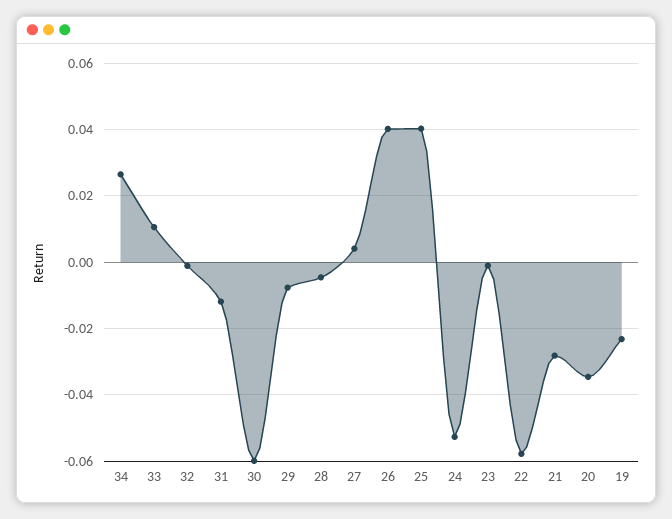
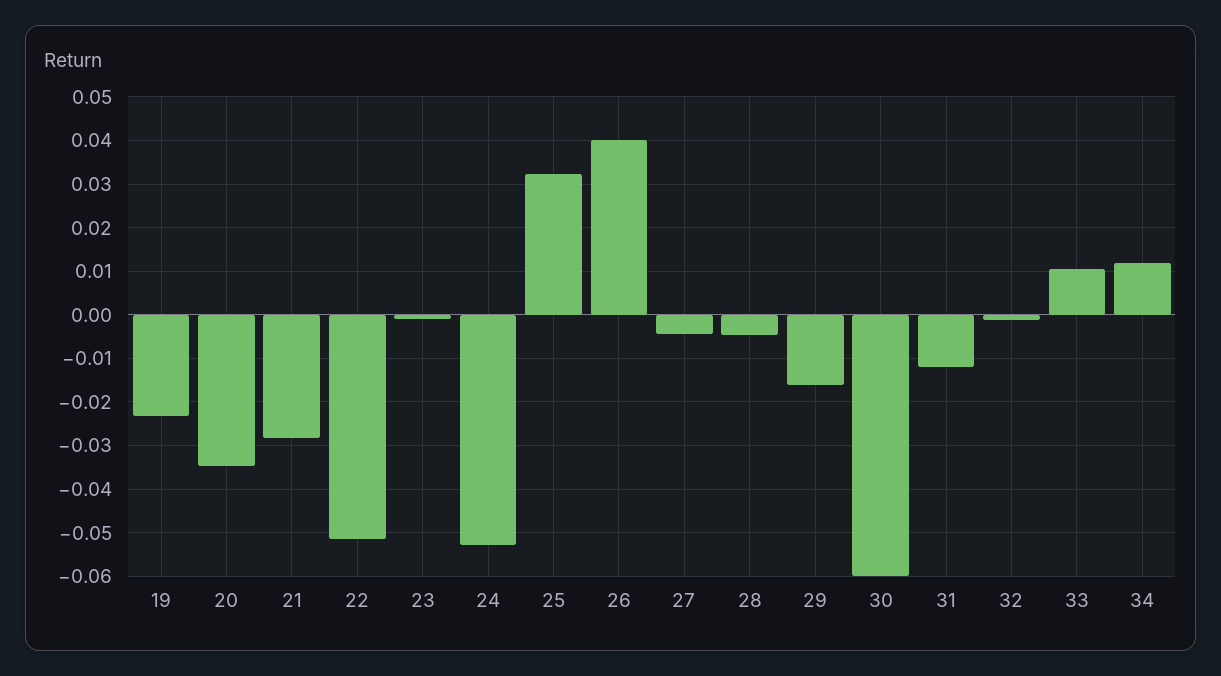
34: 0.026 -> 0.012
29: -0.008 -> -0.016
27: 0.004 -> -0.004
25: 0.04 -> 0.032
22: -0.058 -> -0.052

